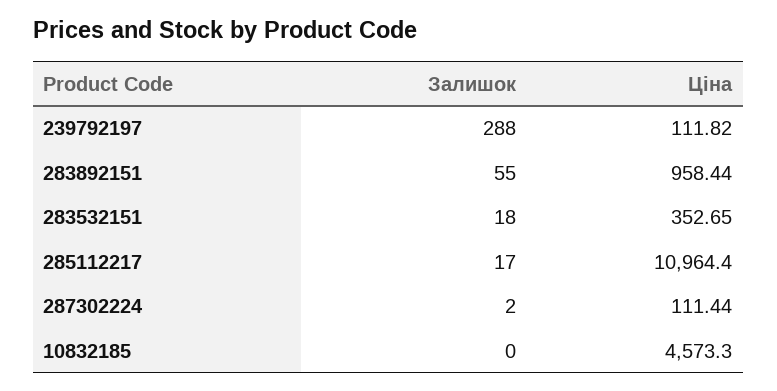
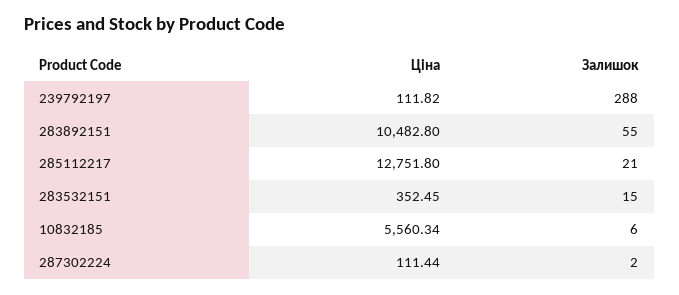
Ціна, 283892151: 958.44 -> 10482.8
Залишок, 283532151: 18 -> 15
Ціна, 283532151: 352.65 -> 352.45
Залишок, 285112217: 17 -> 21
Ціна, 285112217: 10964.4 -> 12751.8
Залишок, 10832185: 0 -> 6
Ціна, 10832185: 4573.3 -> 5560.34

